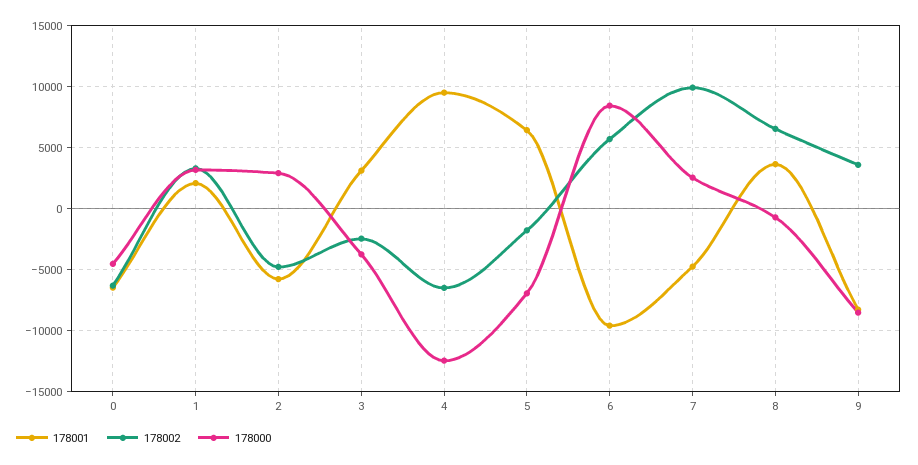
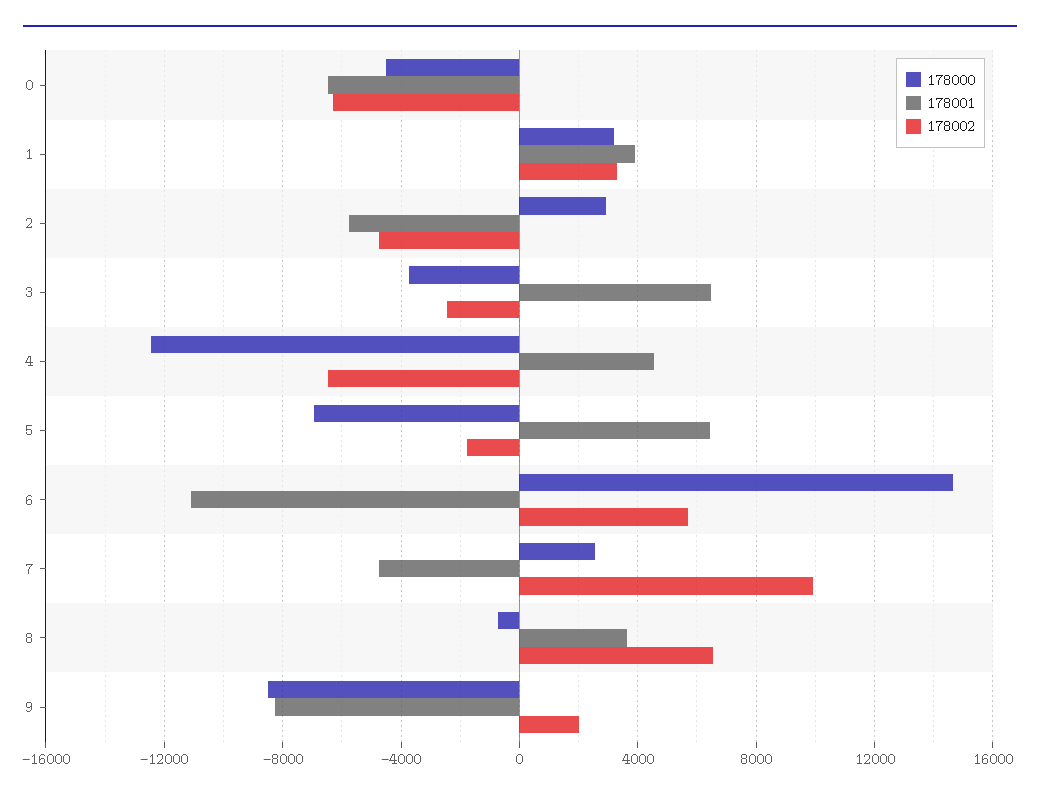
178001, 1: 2000 -> 4000
178001, 3: 3000 -> 6500
178001, 4: 9500 -> 4500
178001, 6: -9500 -> -11000
178000, 6: 8500 -> 14500
178002, 9: 3500 -> 2000

